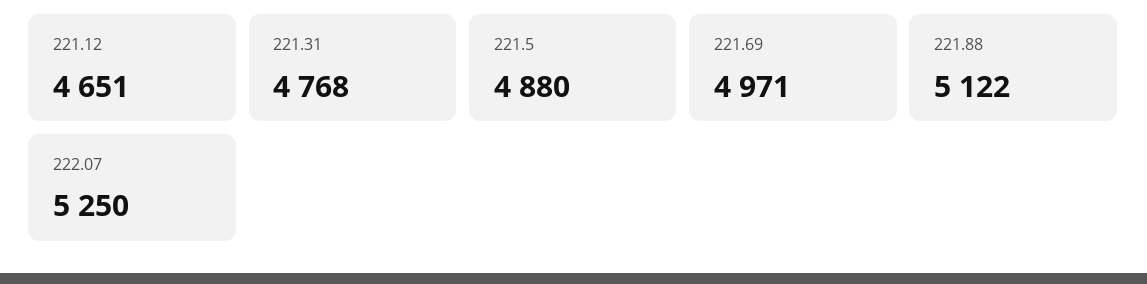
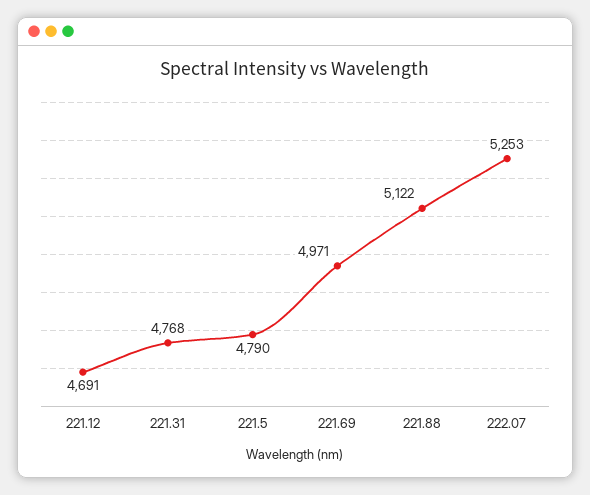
221.12: 4651 -> 4691
221.5: 4880 -> 4790
222.07: 5250 -> 5253

